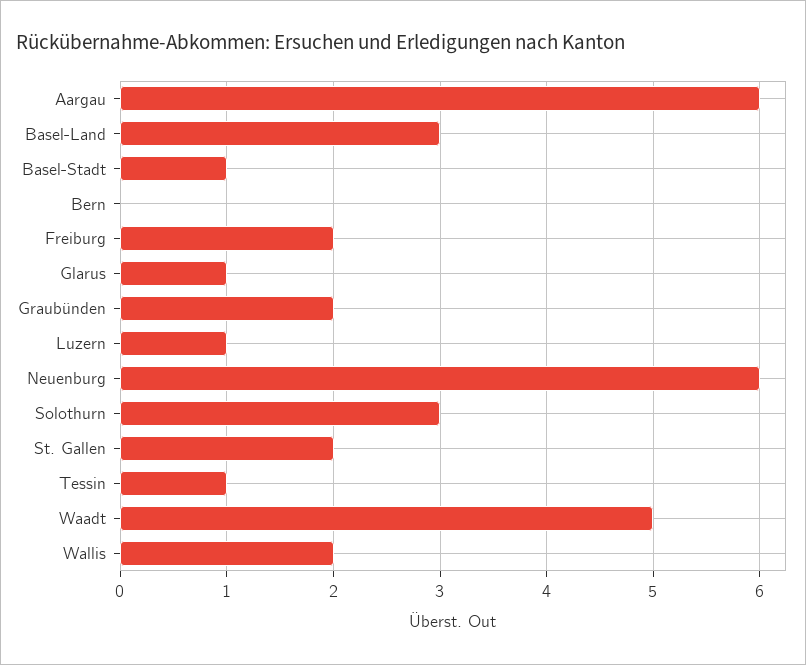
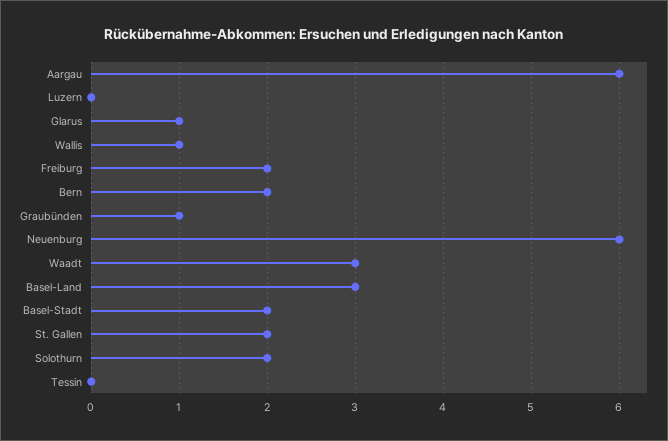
Basel-Stadt: 1 -> 2
Bern: 0 -> 2
Graubünden: 2 -> 1
Luzern: 1 -> 0
Solothurn: 3 -> 2
Tessin: 1 -> 0
Waadt: 5 -> 3
Wallis: 2 -> 1

